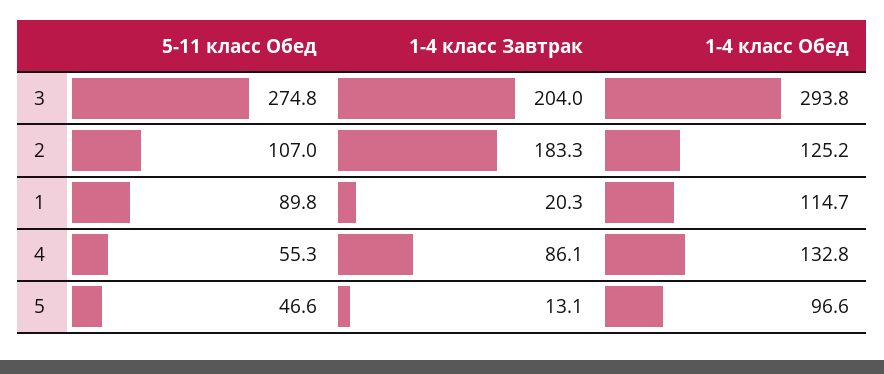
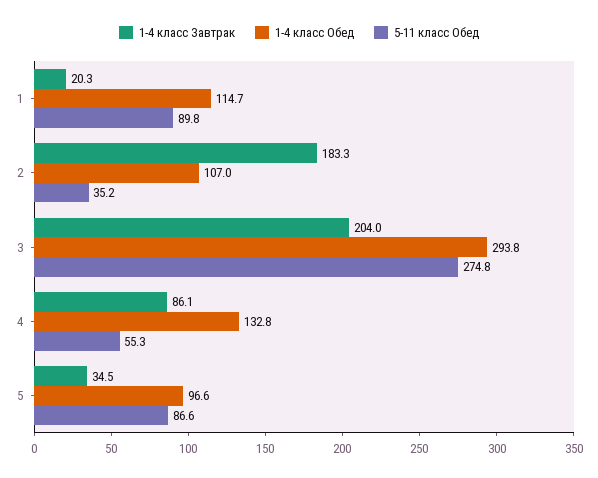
5-11 класс Обед, 2: 107 -> 35.2
1-4 класс Обед, 2: 125.2 -> 107
5-11 класс Обед, 5: 46.6 -> 86.6
1-4 класс Завтрак, 5: 13.1 -> 34.5

